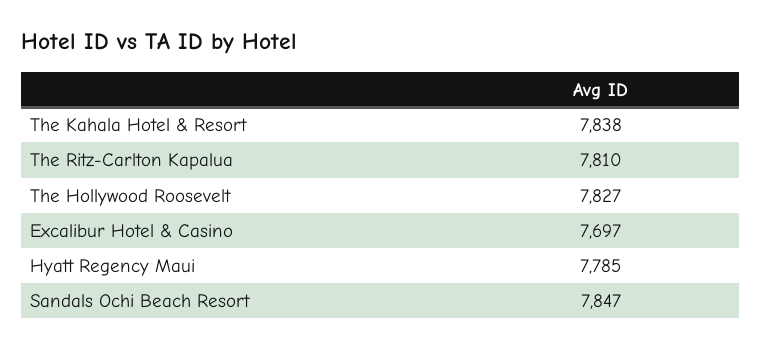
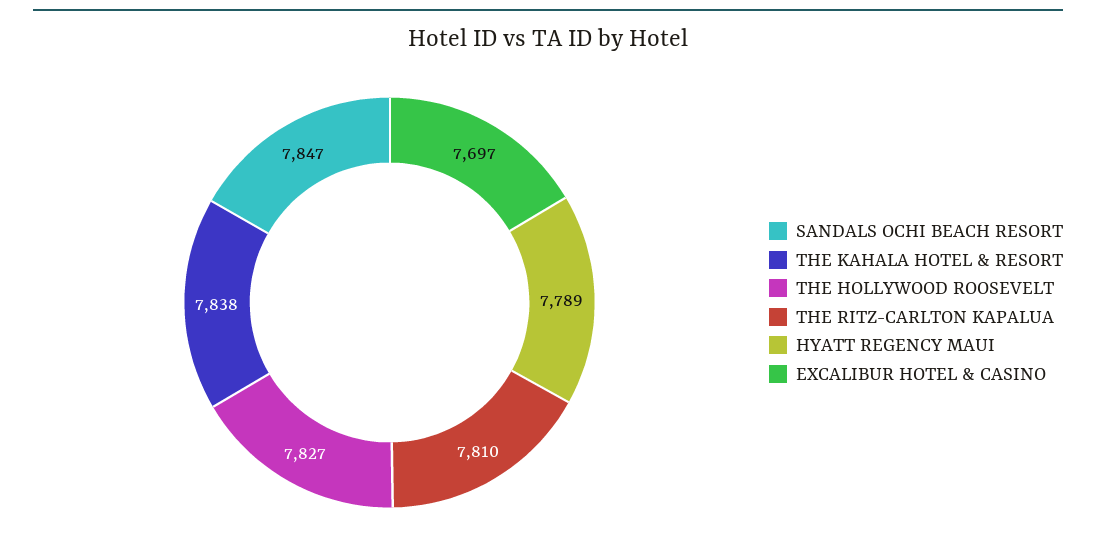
Hyatt Regency Maui: 7785 -> 7789

